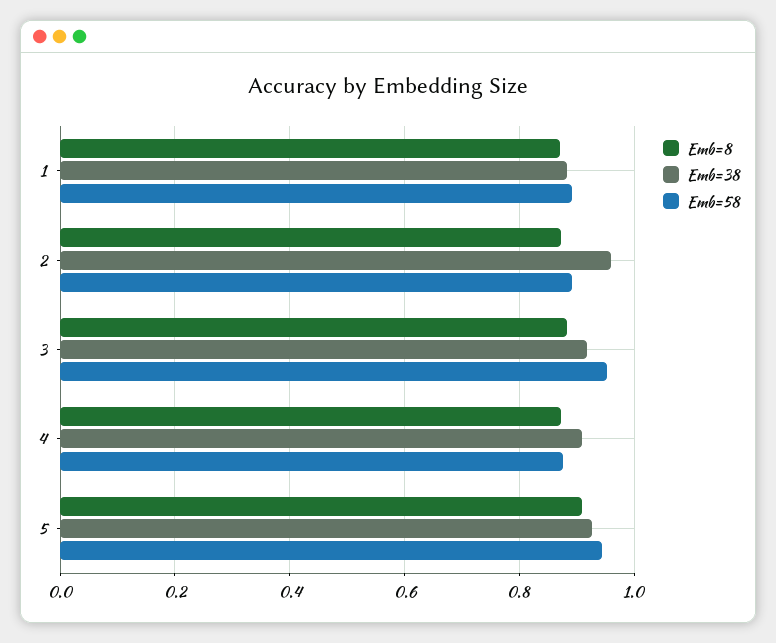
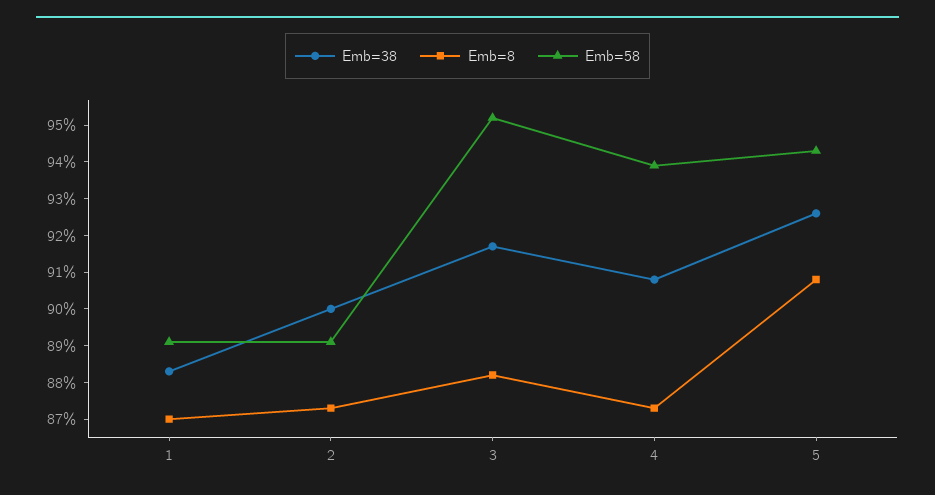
Emb=38, 2: 0.96 -> 0.9
Emb=58, 4: 0.88 -> 0.94

